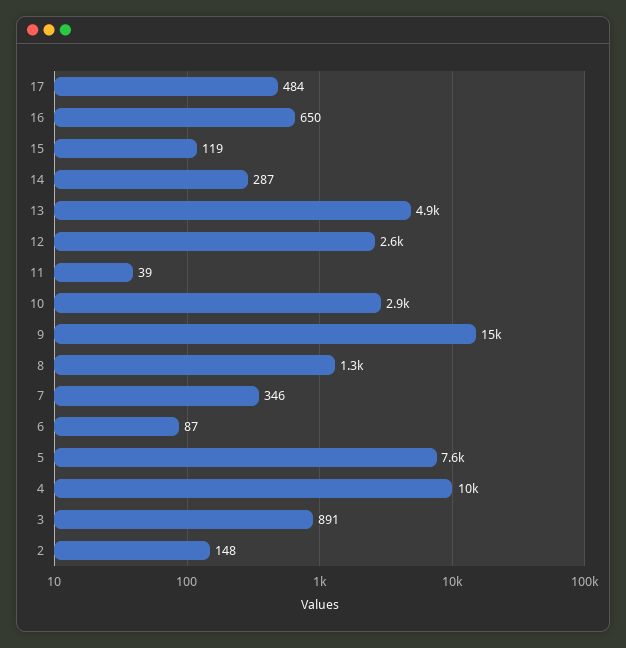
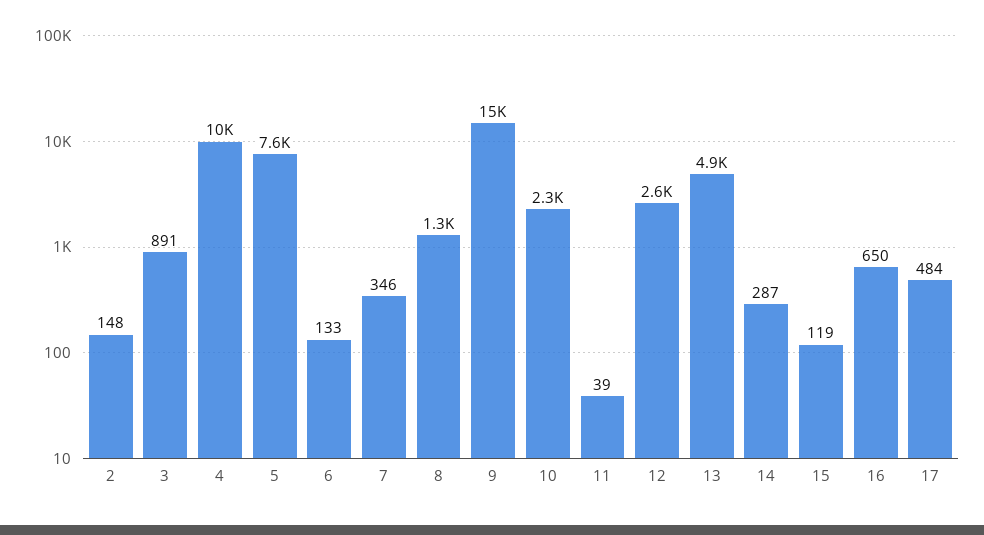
10: 2900 -> 2300
6: 87 -> 133

